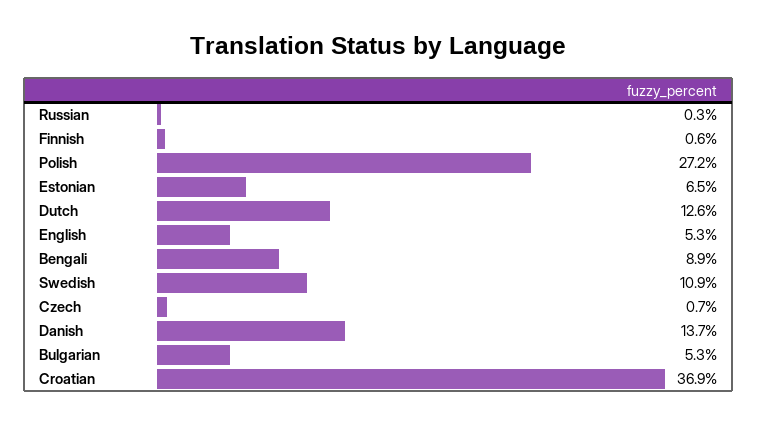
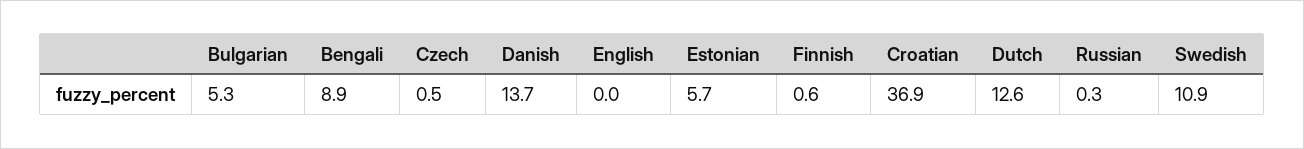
Polish: 27.2 -> none
Estonian: 6.5 -> 5.7
English: 5.3 -> 0
Czech: 0.7 -> 0.5

